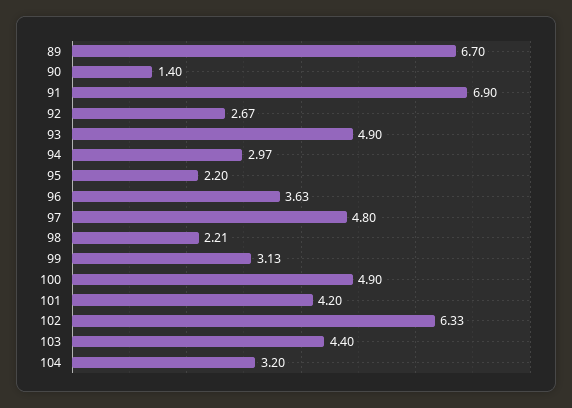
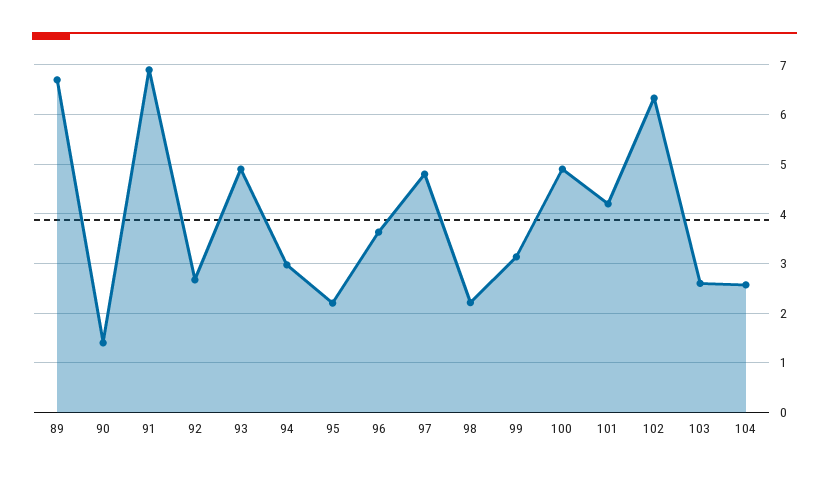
103: 4.4 -> 2.6
104: 3.2 -> 2.6

